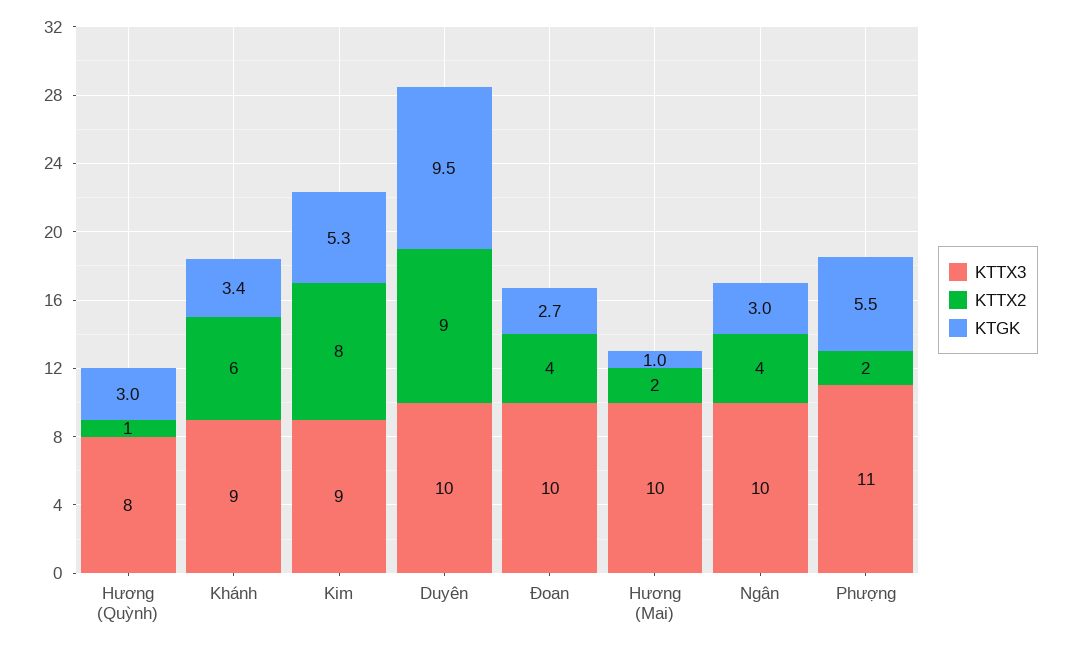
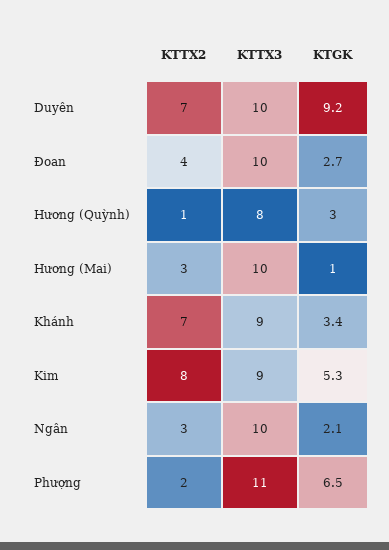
KTTX2, Khánh: 6 -> 7
KTTX2, Duyên: 9 -> 7
KTGK, Duyên: 9.5 -> 9.2
KTTX2, Hương (Mai): 2 -> 3
KTTX2, Ngân: 4 -> 3
KTGK, Ngân: 3 -> 2.1
KTGK, Phượng: 5.5 -> 6.5

